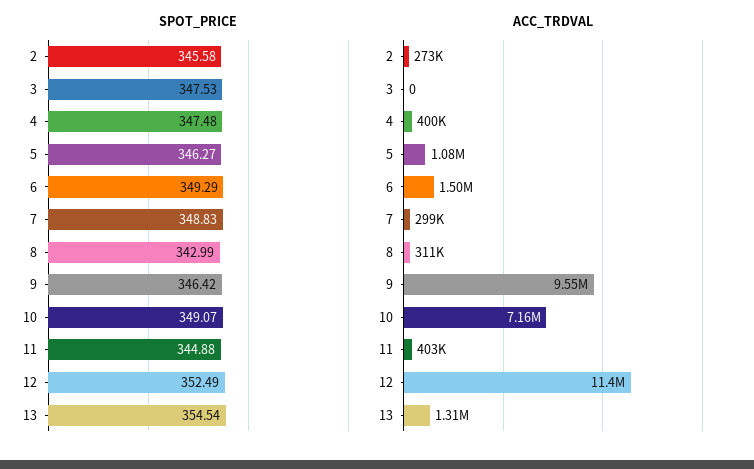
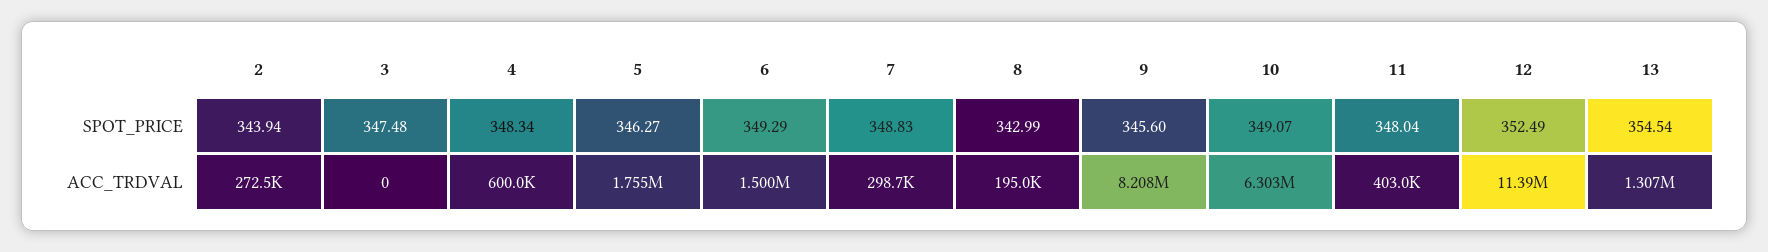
SPOT_PRICE, 2: 345.58 -> 343.94
SPOT_PRICE, 3: 347.53 -> 347.48
SPOT_PRICE, 4: 347.48 -> 348.34
SPOT_PRICE, 9: 346.42 -> 345.6
SPOT_PRICE, 11: 344.88 -> 348.04
ACC_TRDVAL, 4: 400000 -> 600000
ACC_TRDVAL, 5: 1080000 -> 1755000
ACC_TRDVAL, 8: 311000 -> 195000
ACC_TRDVAL, 9: 9550000 -> 8208000
ACC_TRDVAL, 10: 7160000 -> 6303000

